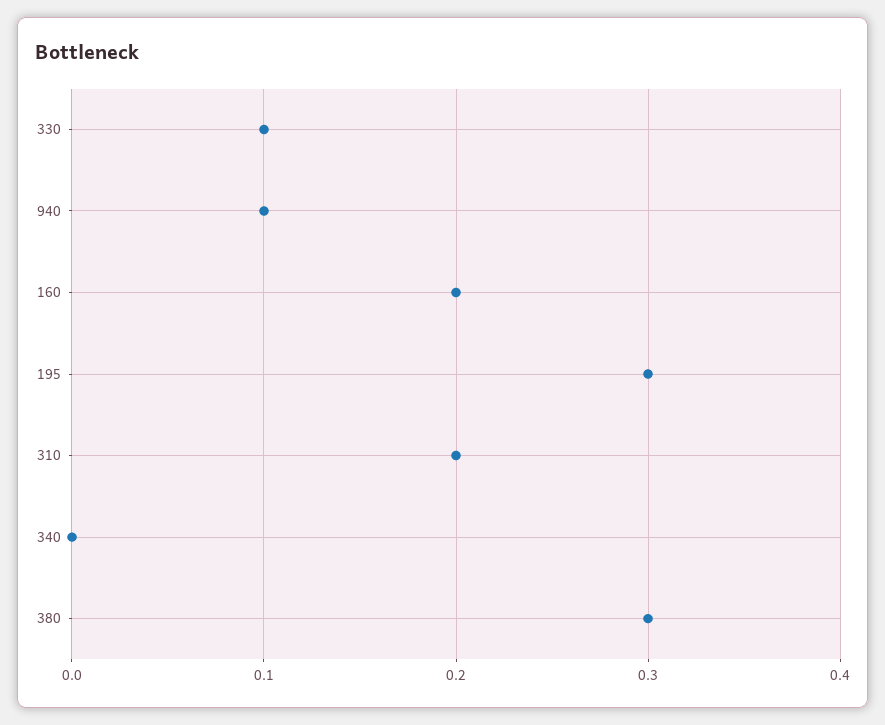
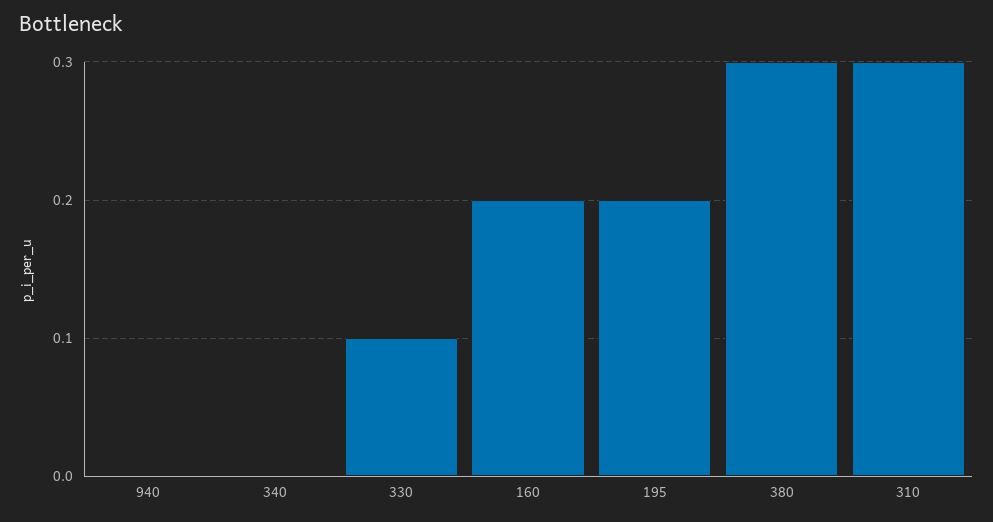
940: 0.1 -> 0
195: 0.3 -> 0.2
310: 0.2 -> 0.3

